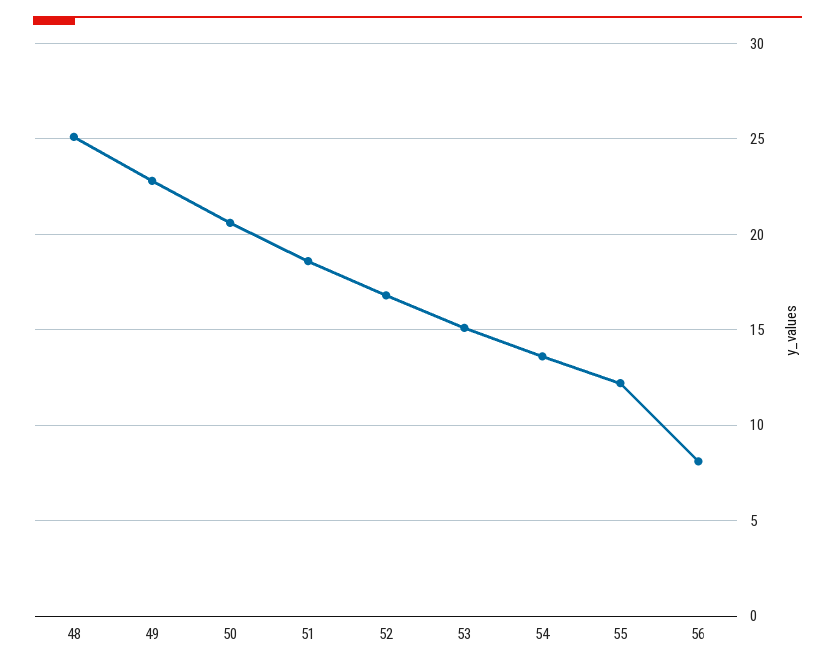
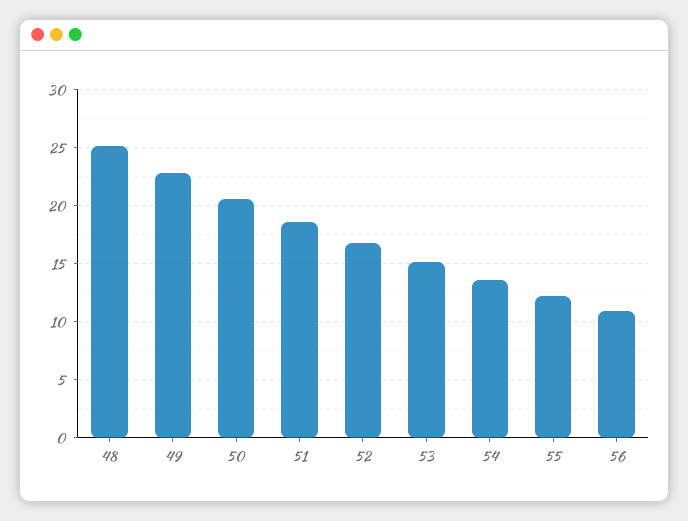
56: 8 -> 11

